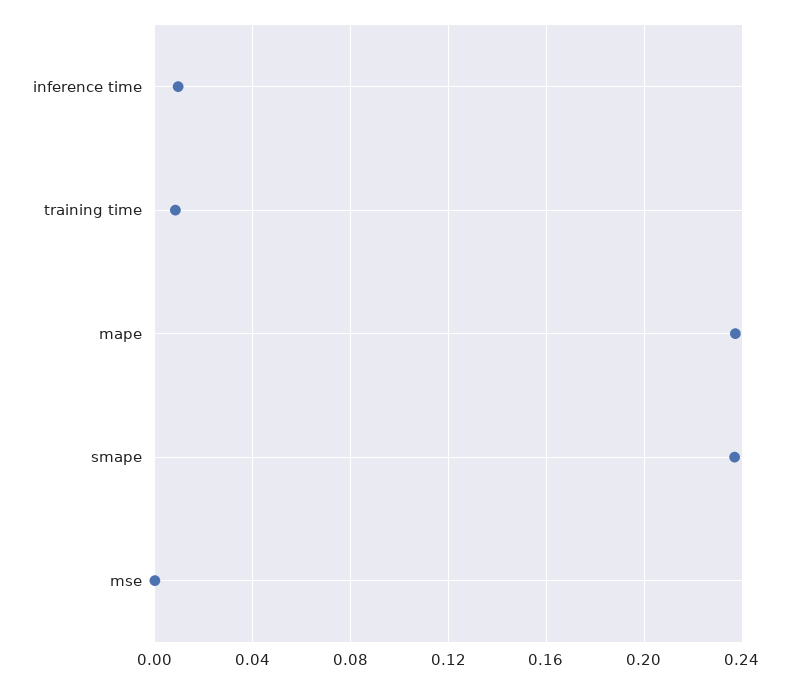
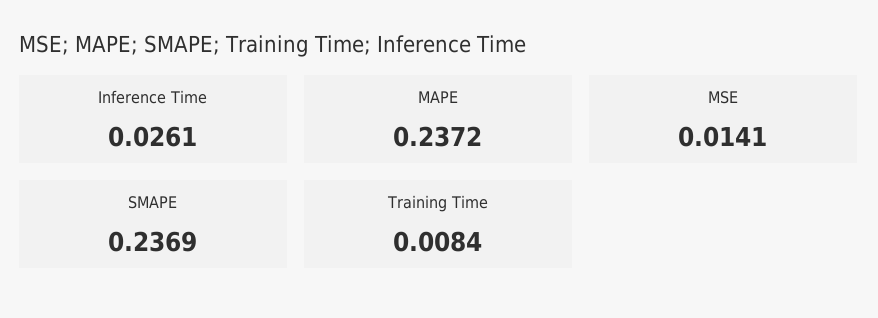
inference time: 0.01 -> 0.0261
mse: 0 -> 0.0141

